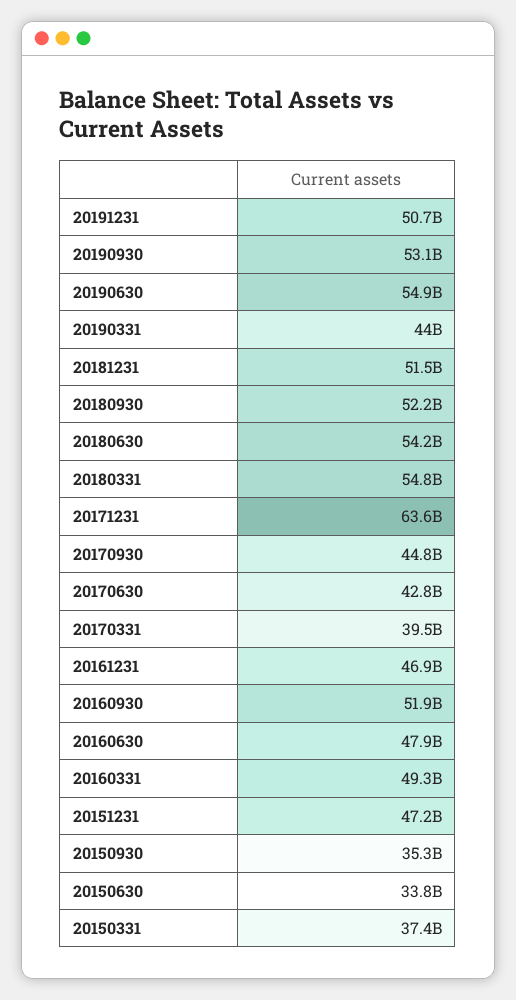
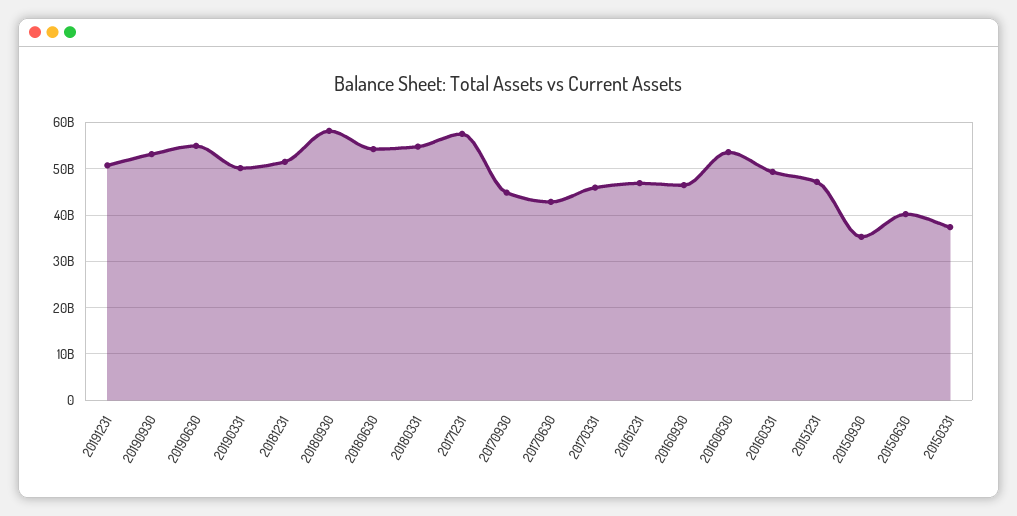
20190331: 44000000000 -> 50000000000
20180930: 52200000000 -> 58000000000
20171231: 63600000000 -> 58000000000
20170331: 39500000000 -> 46000000000
20160930: 51900000000 -> 46000000000
20160630: 47900000000 -> 54000000000
20150630: 33800000000 -> 40000000000

